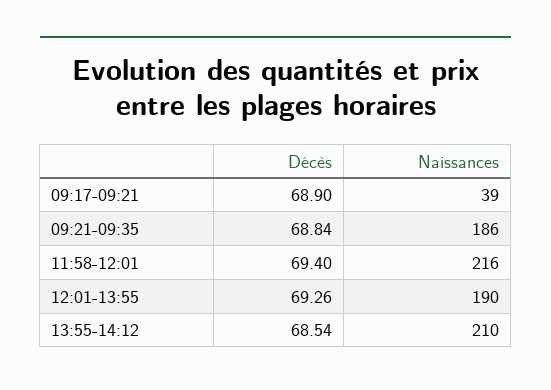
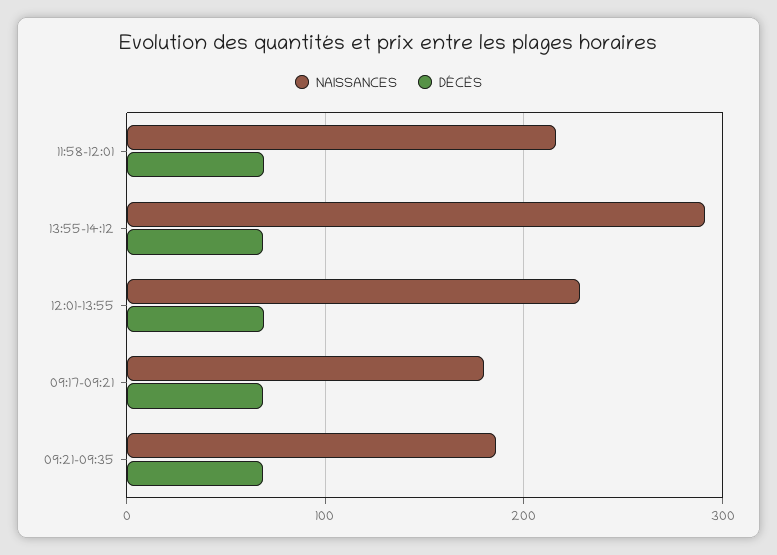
Naissances, 09:17-09:21: 39 -> 180
Naissances, 12:01-13:55: 190 -> 230
Naissances, 13:55-14:12: 210 -> 290

